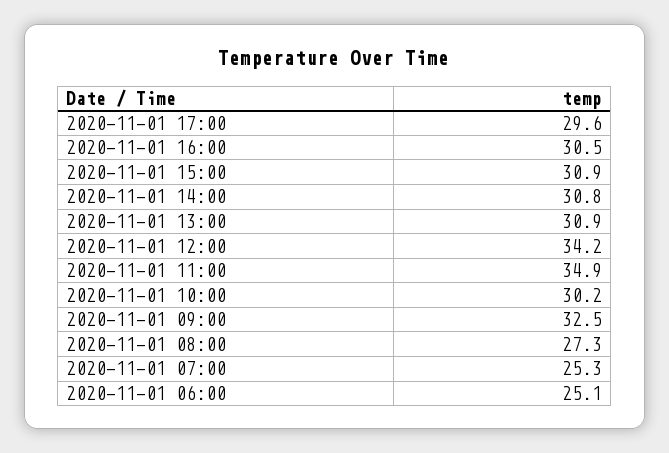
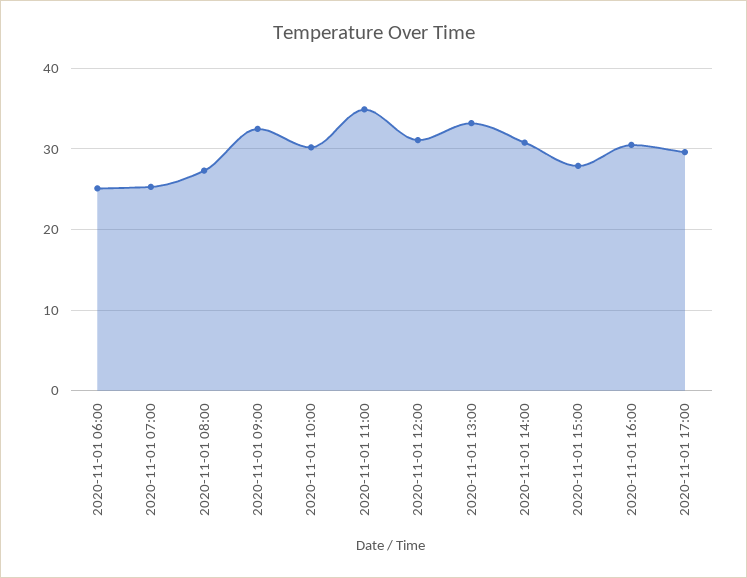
2020-11-01 15:00: 30.9 -> 28
2020-11-01 13:00: 30.9 -> 33
2020-11-01 12:00: 34.2 -> 31

